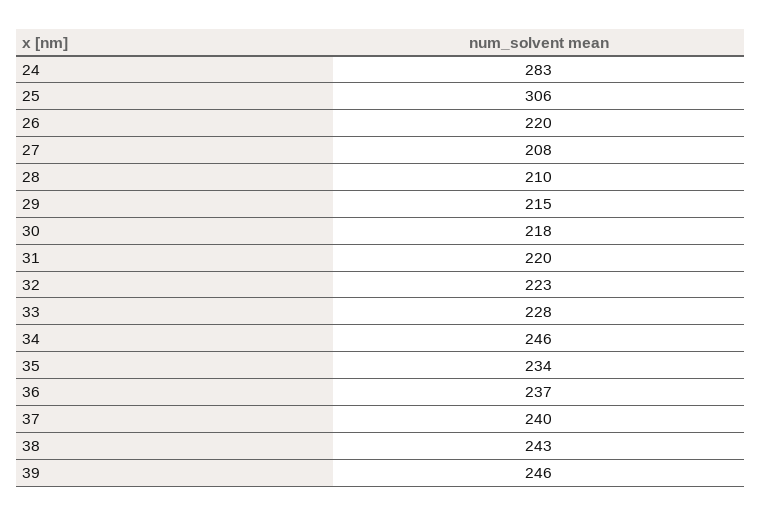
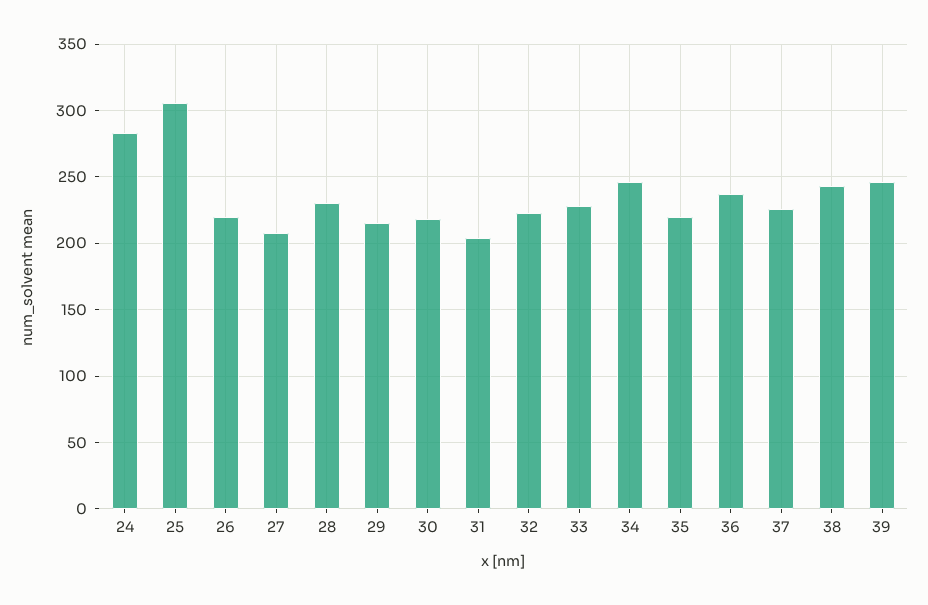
28: 210 -> 230
31: 220 -> 205
35: 234 -> 220
37: 240 -> 225

